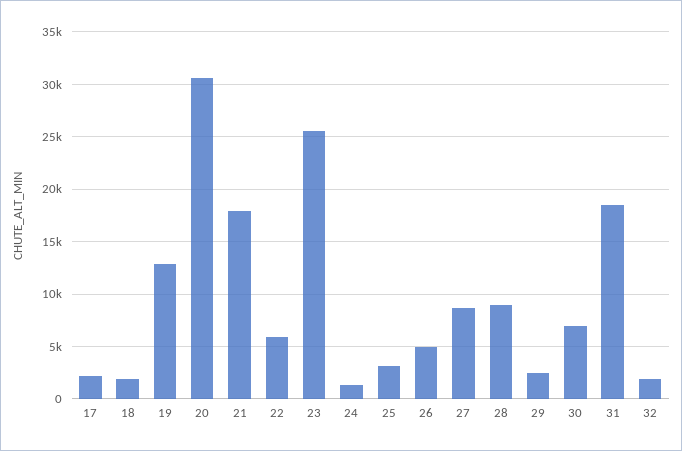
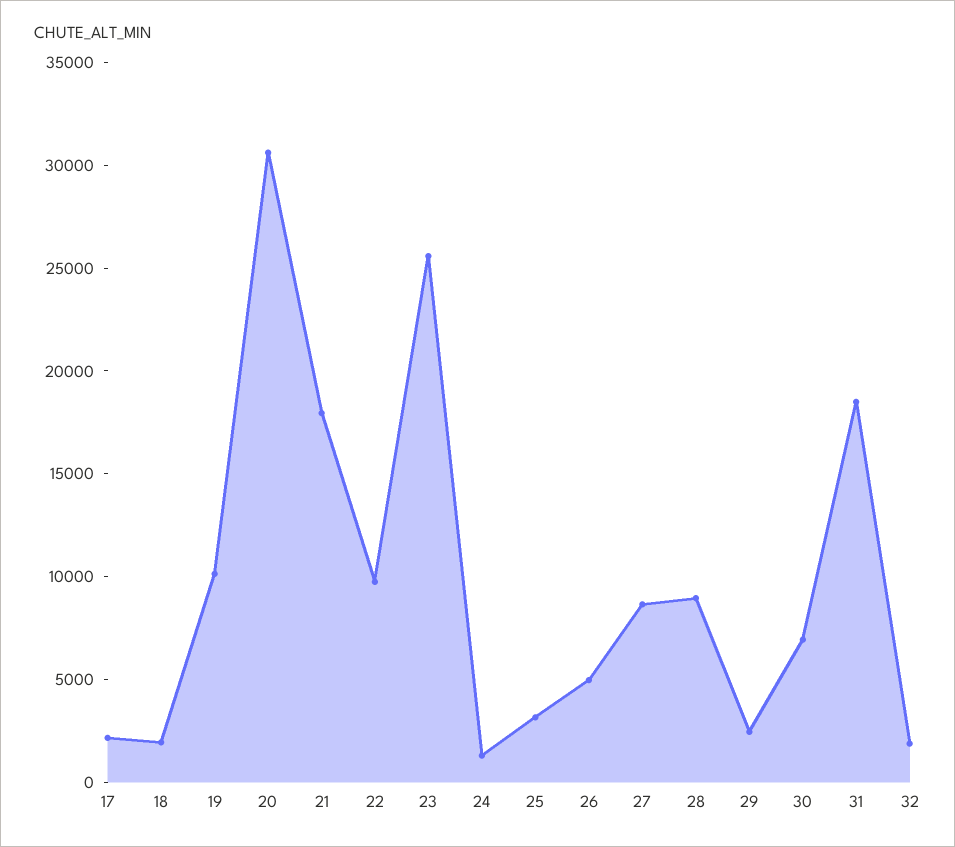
19: 13000 -> 10000
22: 6000 -> 10000

